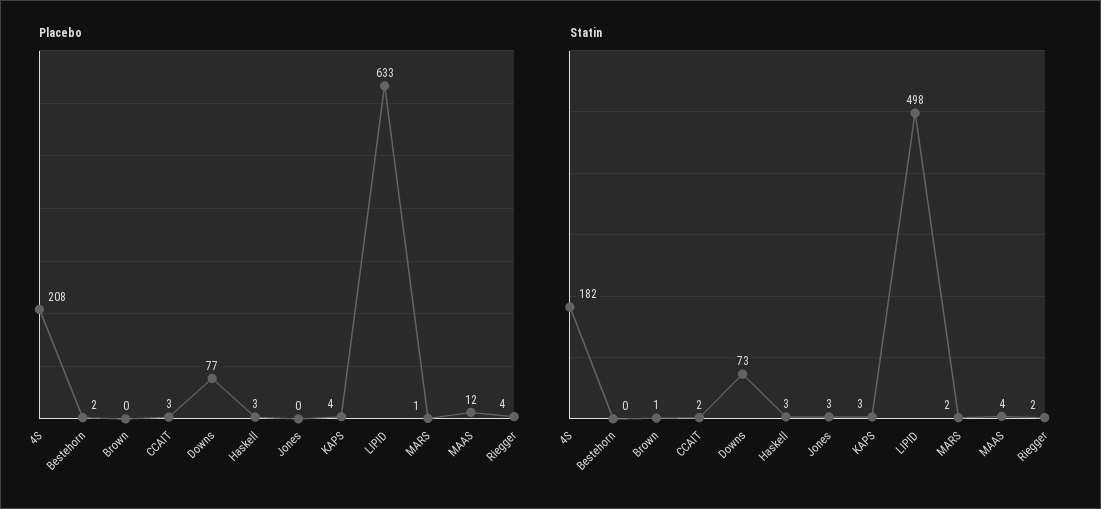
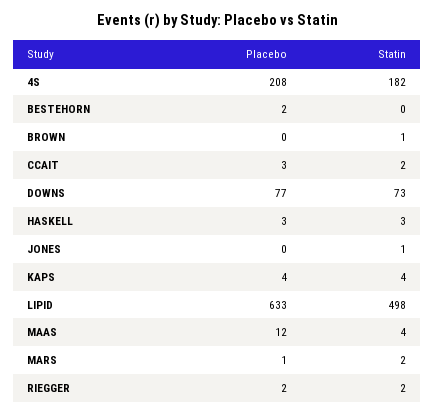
Placebo, Riegger: 4 -> 2
Statin, Jones: 3 -> 1
Statin, KAPS: 3 -> 4

